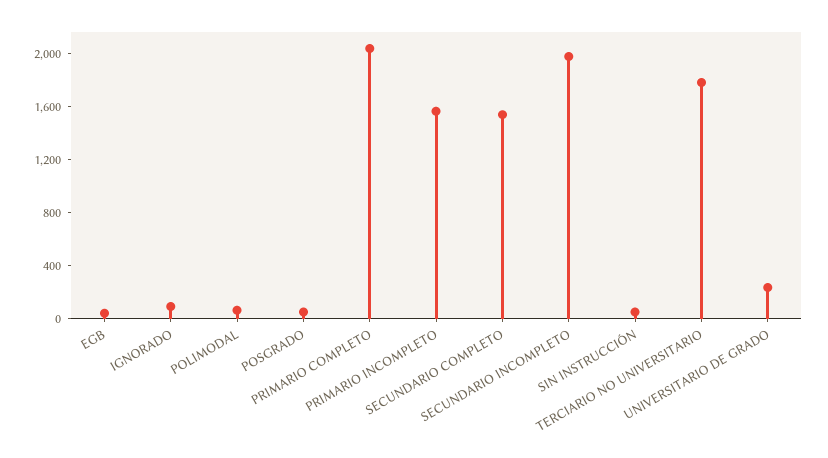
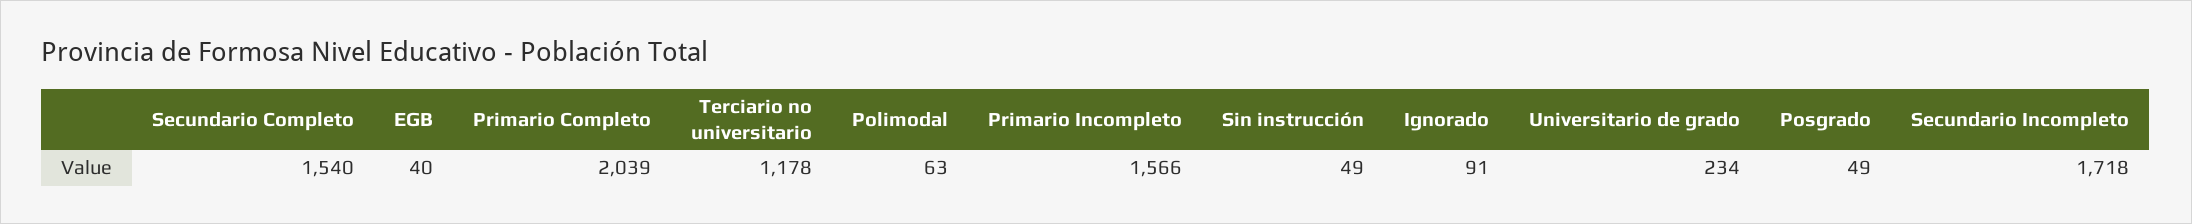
SECUNDARIO INCOMPLETO: 2000 -> 1718
TERCIARIO NO UNIVERSITARIO: 1800 -> 1178

